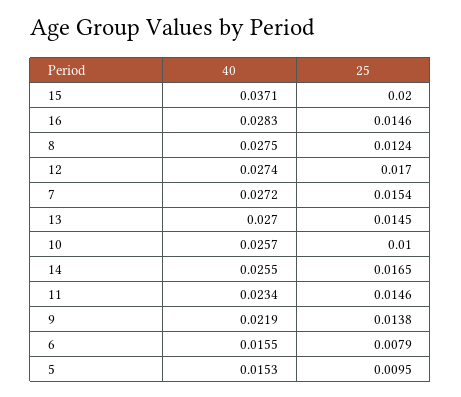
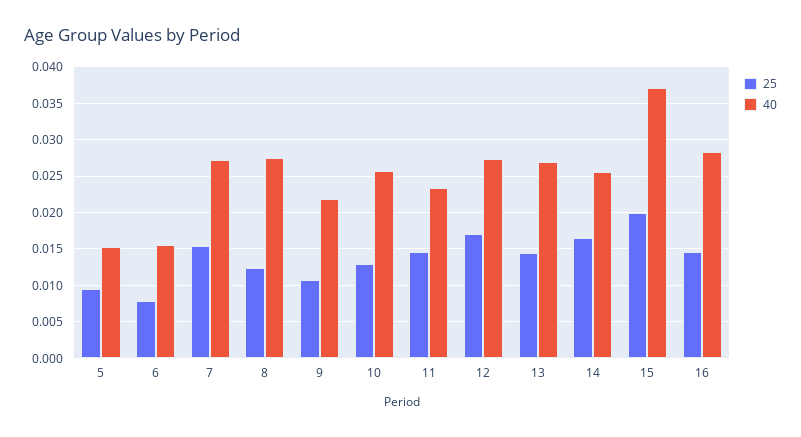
25, 10: 0.01 -> 0.013
25, 9: 0.0138 -> 0.011

